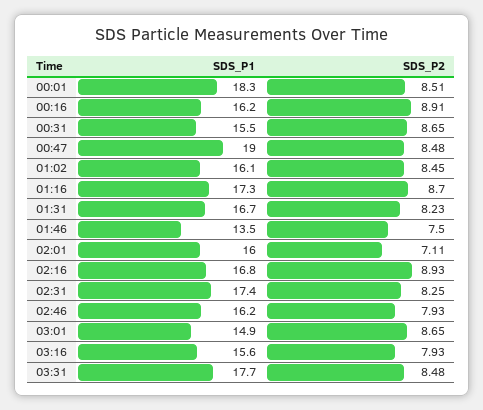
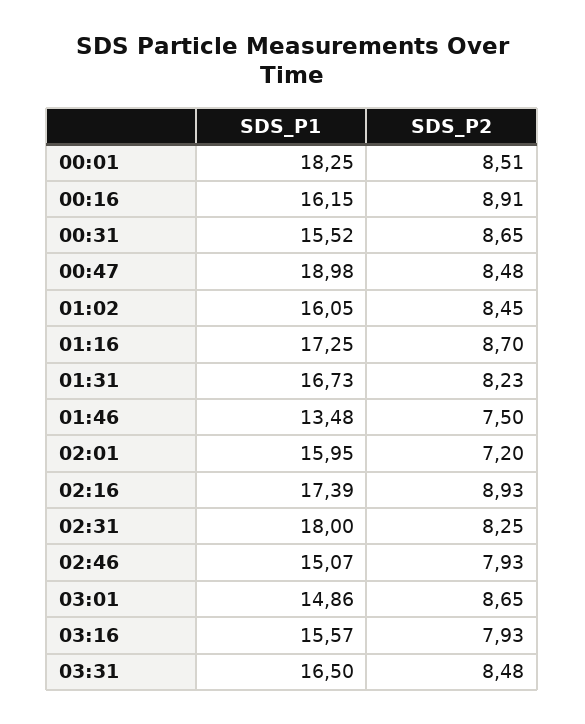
SDS_P2, 02:01: 7.11 -> 7.2
SDS_P1, 02:16: 16.8 -> 17.39
SDS_P1, 02:31: 17.4 -> 18
SDS_P1, 02:46: 16.2 -> 15.07
SDS_P1, 03:31: 17.7 -> 16.5

